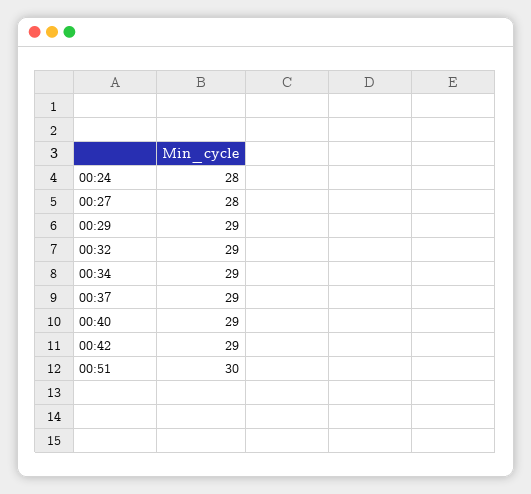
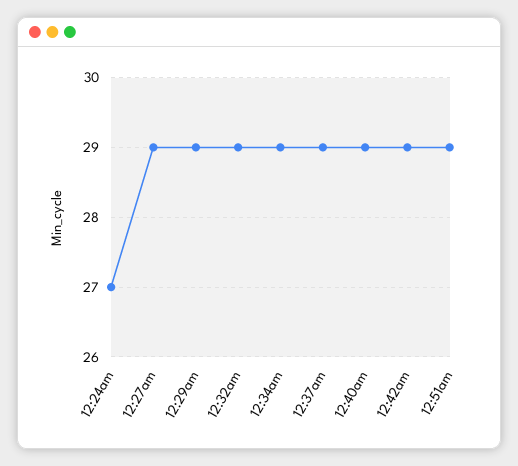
00:24: 28 -> 27
00:27: 28 -> 29
00:51: 30 -> 29

